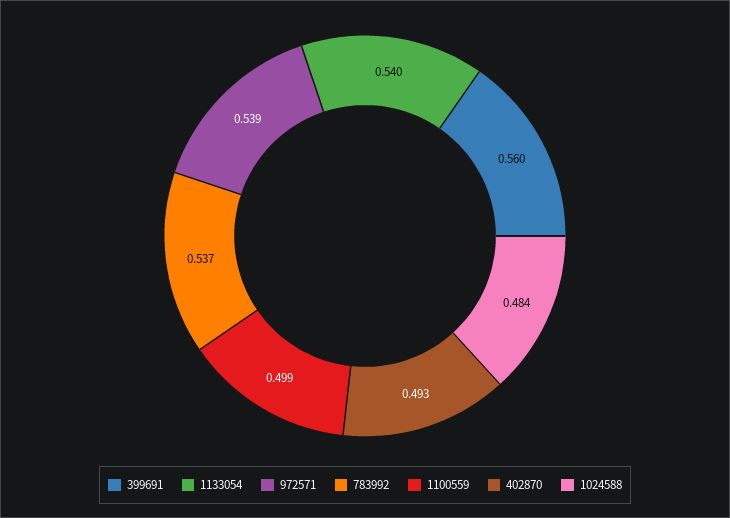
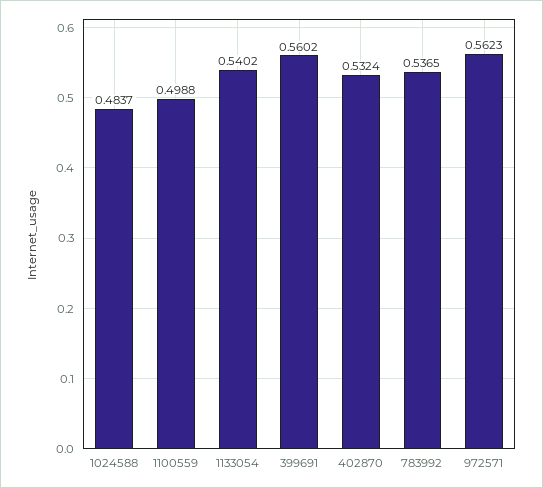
972571: 0.539 -> 0.5623
402870: 0.493 -> 0.5324

